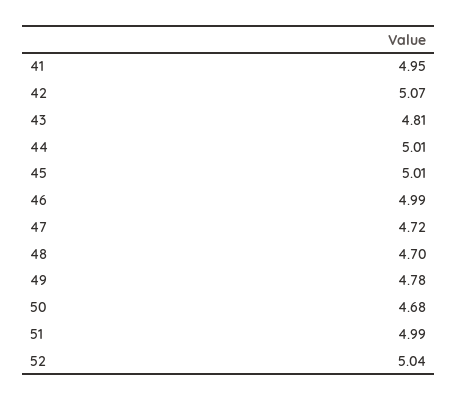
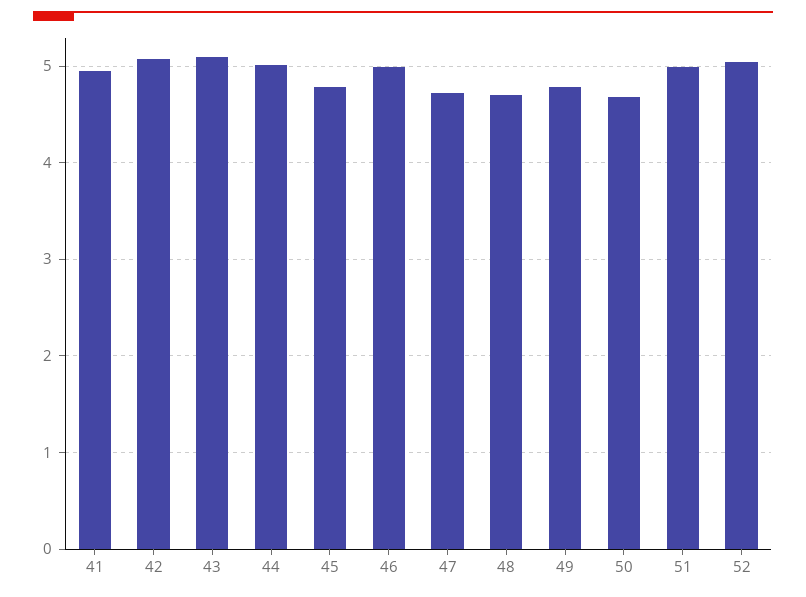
43: 4.81 -> 5.1
45: 5.01 -> 4.8

